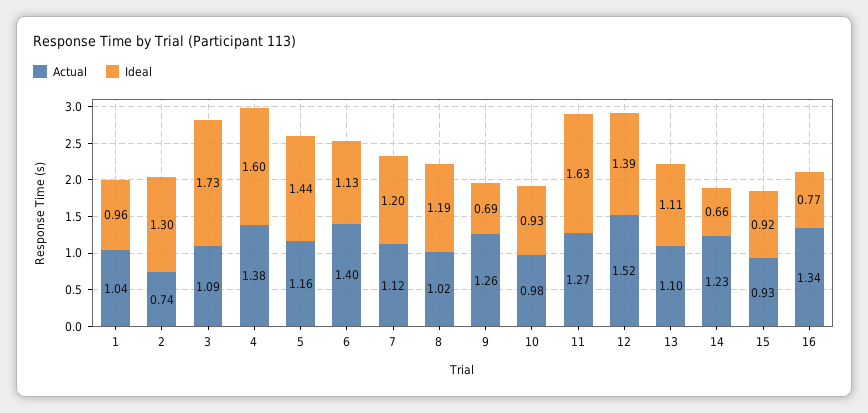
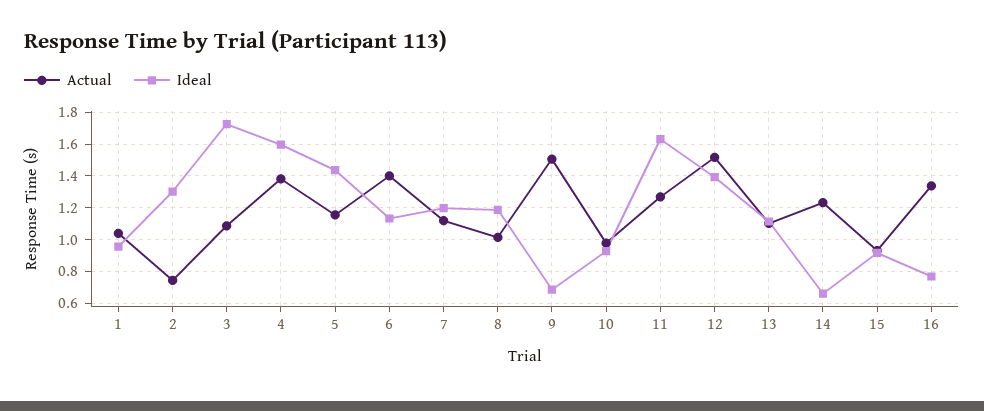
Actual, 9: 1.26 -> 1.5

